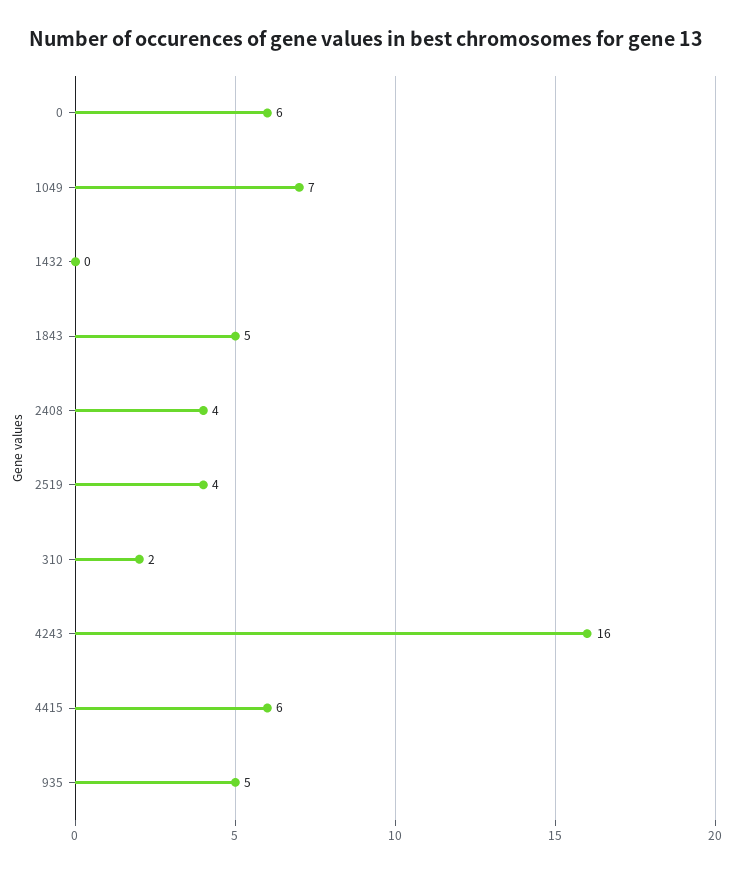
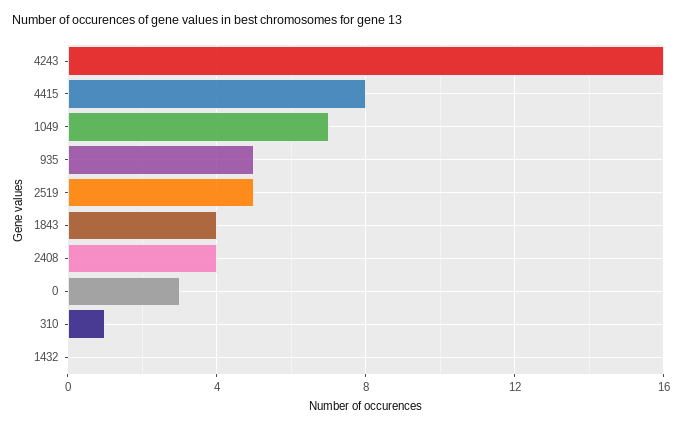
0: 6 -> 3
1843: 5 -> 4
2519: 4 -> 5
310: 2 -> 1
4415: 6 -> 8

